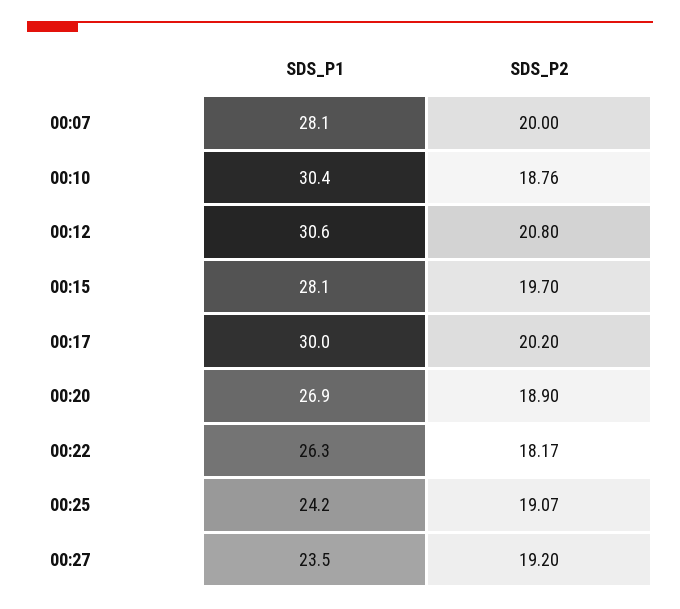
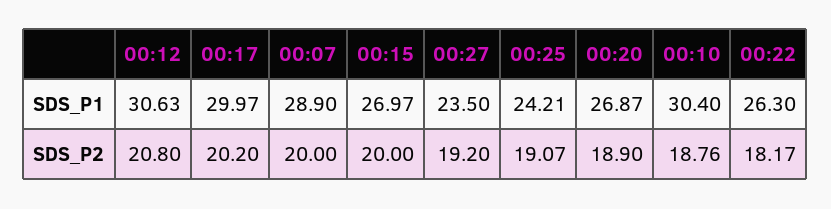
SDS_P1, 00:07: 28.1 -> 28.9
SDS_P1, 00:15: 28.1 -> 26.97
SDS_P2, 00:15: 19.7 -> 20

